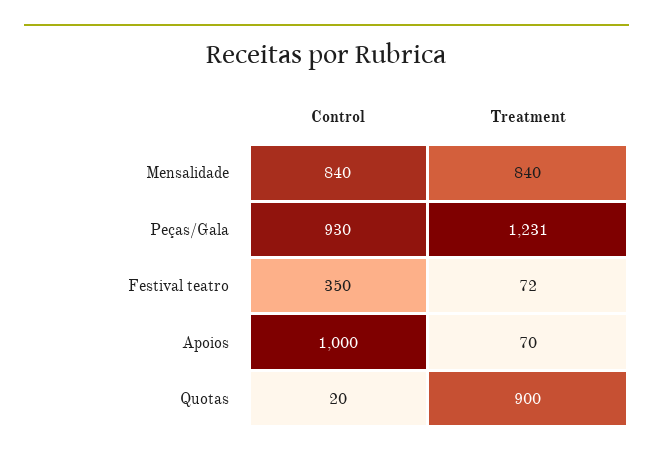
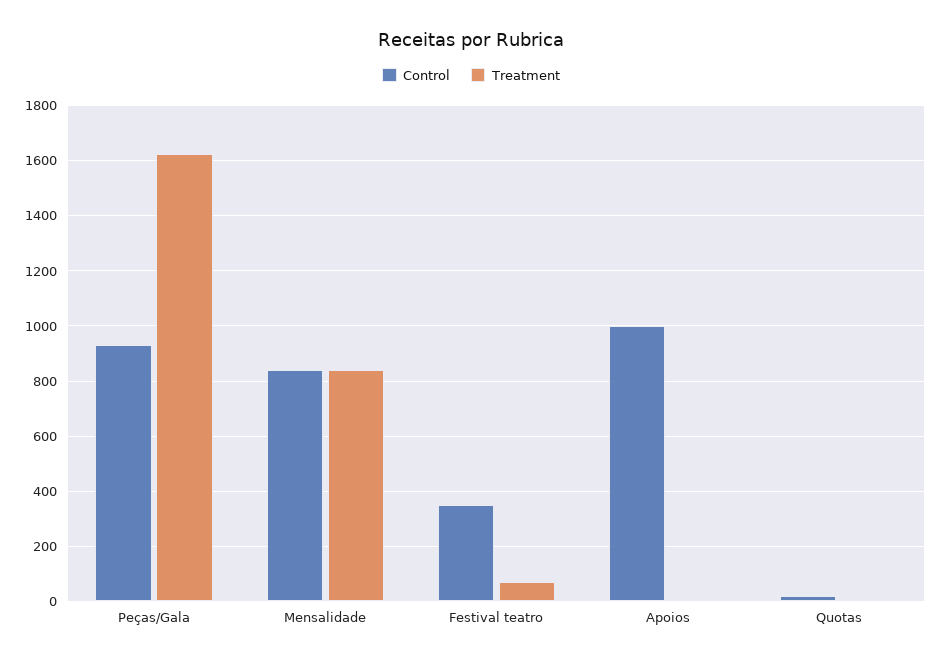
Treatment, Peças/Gala: 1231 -> 1625
Treatment, Apoios: 70 -> 0
Treatment, Quotas: 900 -> 0

